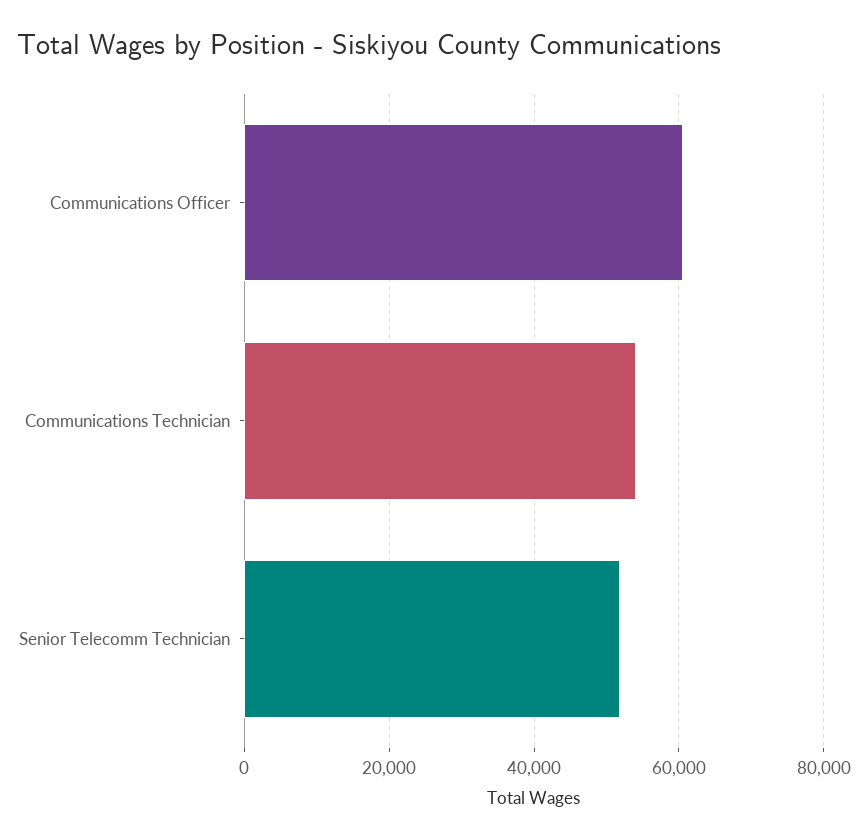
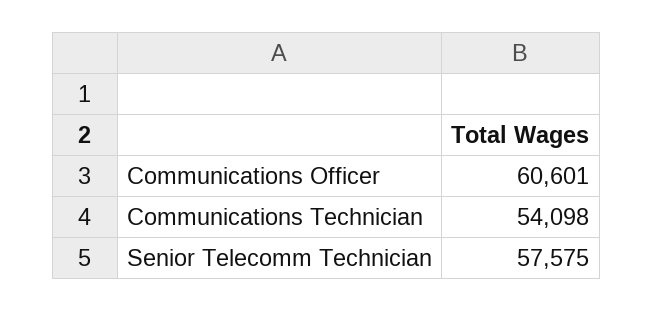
Senior Telecomm Technician: 52000 -> 57575

